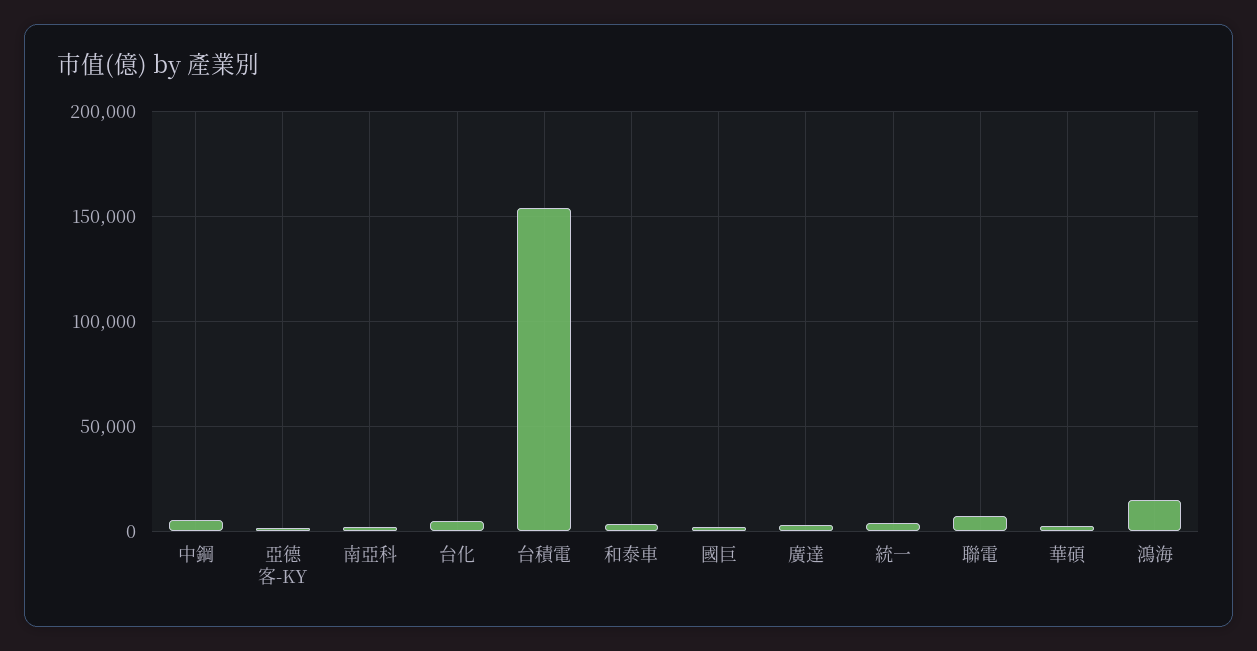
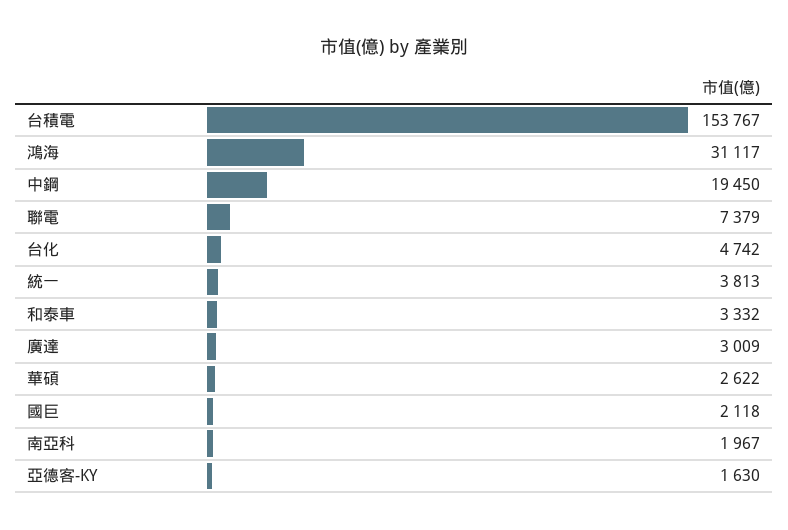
中鋼: 5000 -> 19450
鴻海: 15000 -> 31117

